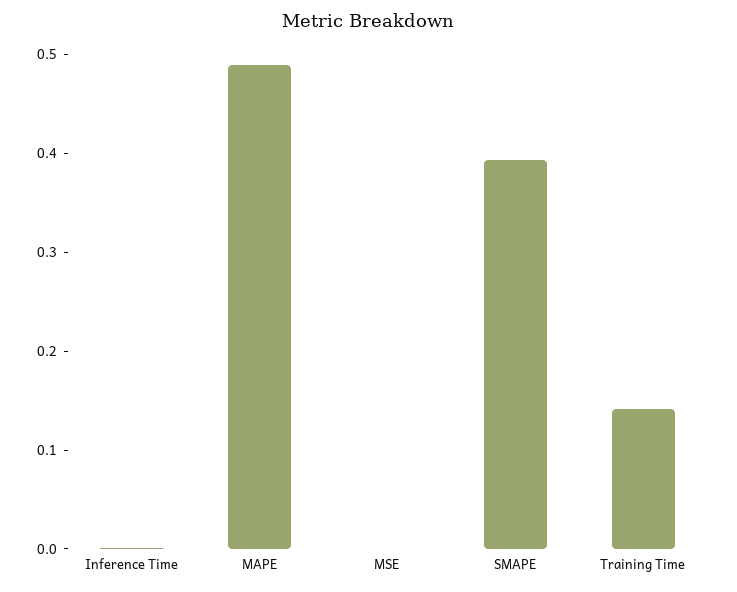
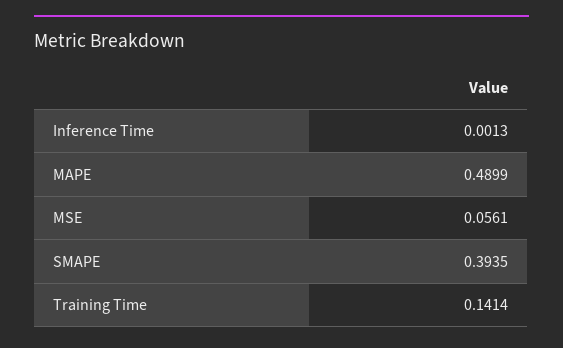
MSE: 0 -> 0.0561

